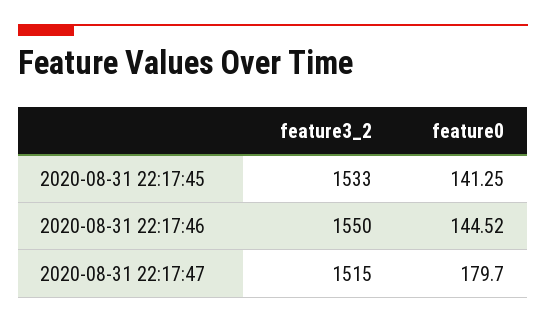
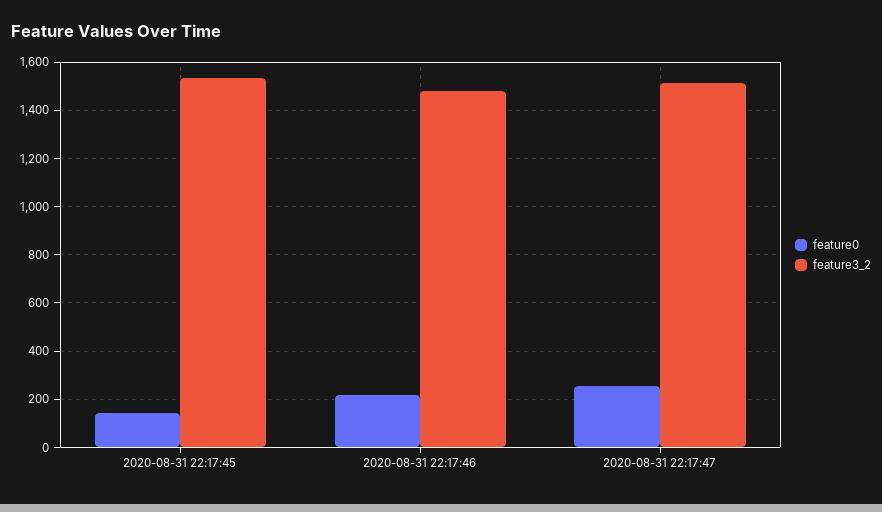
feature3_2, 2020-08-31 22:17:46: 1550 -> 1475
feature0, 2020-08-31 22:17:46: 144.52 -> 225
feature0, 2020-08-31 22:17:47: 179.7 -> 250

